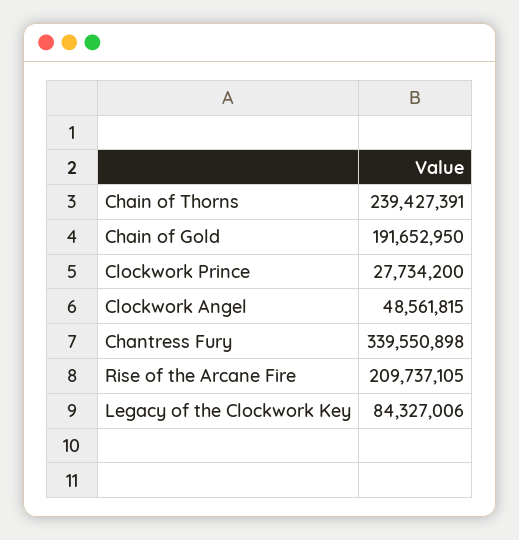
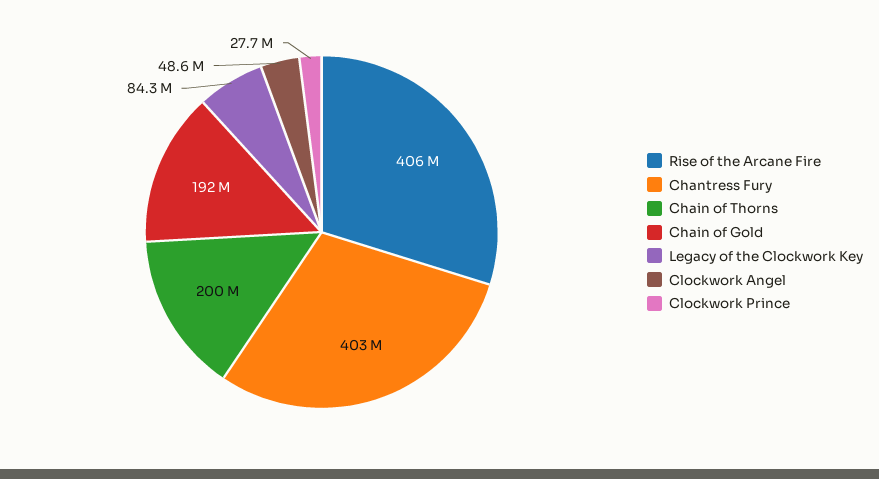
Chain of Thorns: 239427391 -> 200000000
Chantress Fury: 339550898 -> 403000000
Rise of the Arcane Fire: 209737105 -> 406000000

